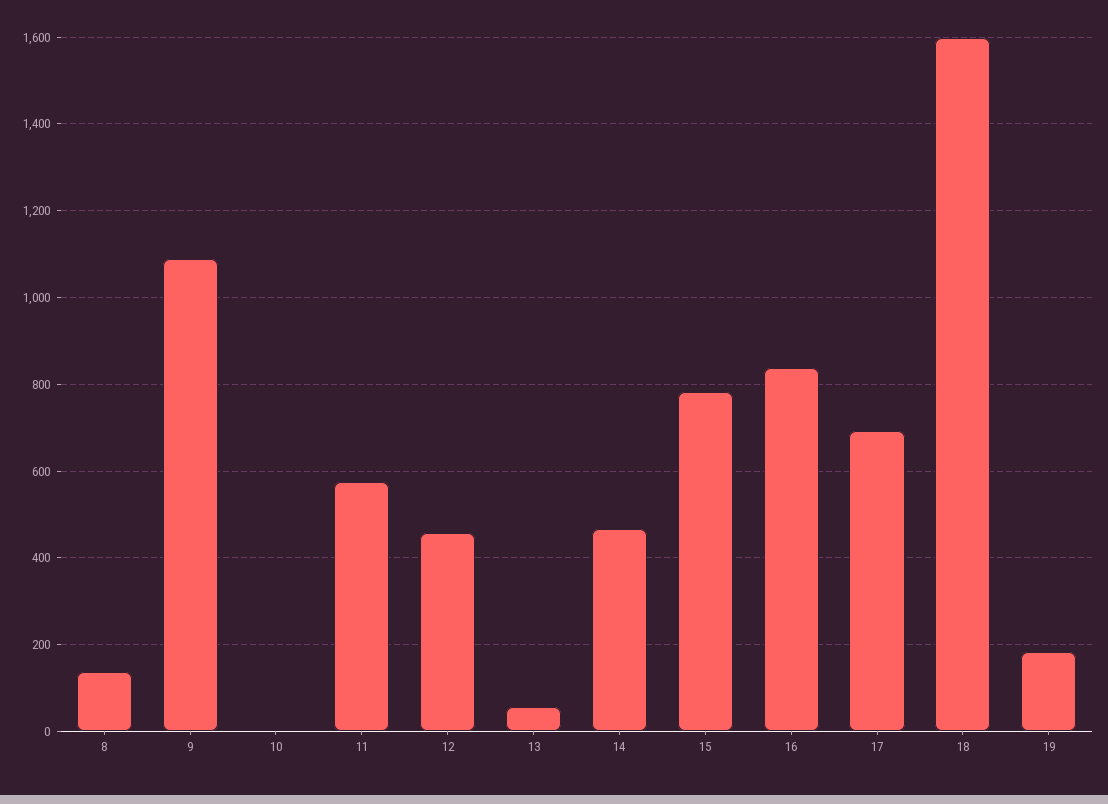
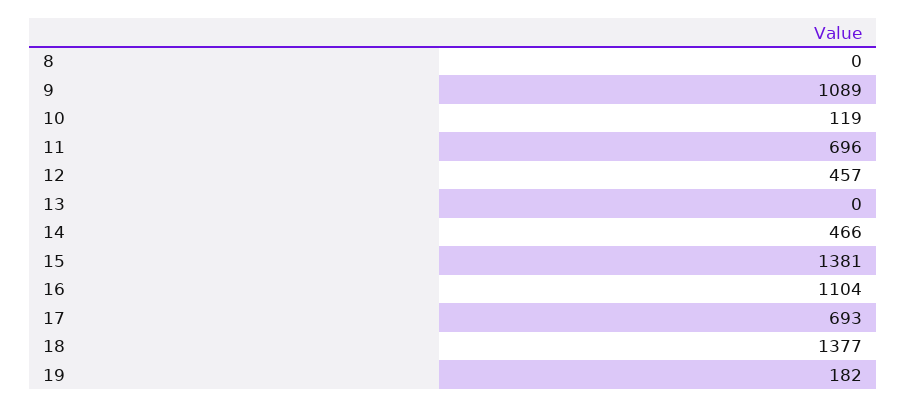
8: 140 -> 0
10: 0 -> 119
11: 580 -> 696
13: 60 -> 0
15: 780 -> 1381
16: 840 -> 1104
18: 1600 -> 1377

